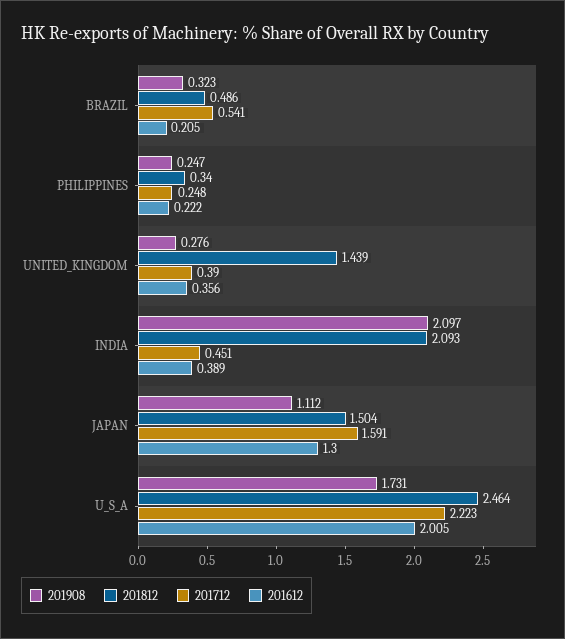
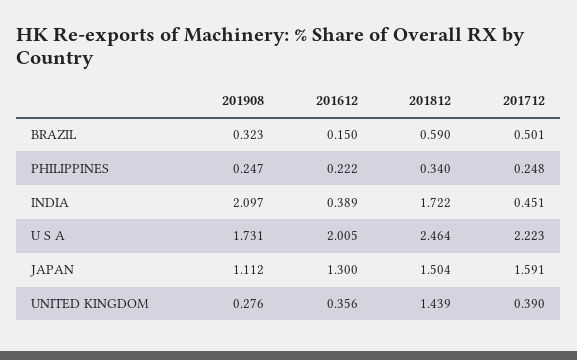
201812, BRAZIL: 0.486 -> 0.59
201712, BRAZIL: 0.541 -> 0.501
201612, BRAZIL: 0.205 -> 0.15
201812, INDIA: 2.093 -> 1.722

